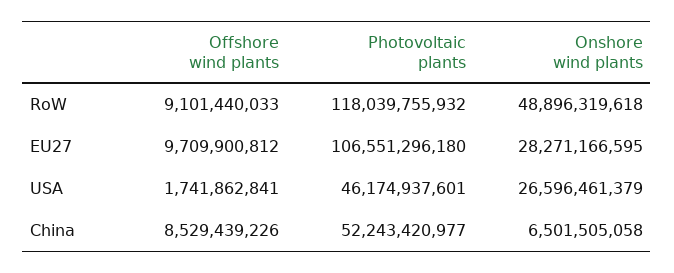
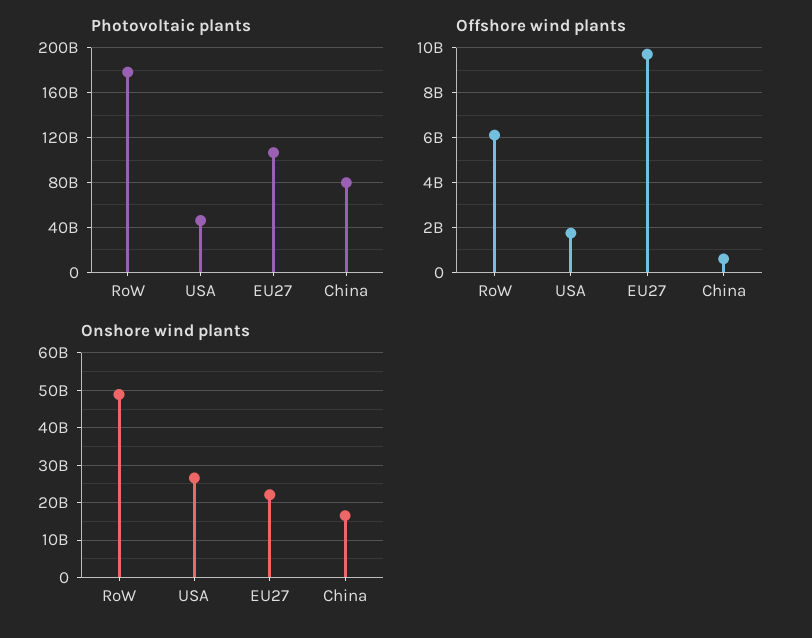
Offshore wind plants, RoW: 9101440033 -> 6000000000
Photovoltaic plants, RoW: 118039755932 -> 180000000000
Onshore wind plants, EU27: 28271166595 -> 22000000000
Offshore wind plants, China: 8529439226 -> 500000000
Photovoltaic plants, China: 52243420977 -> 80000000000
Onshore wind plants, China: 6501505058 -> 16000000000

